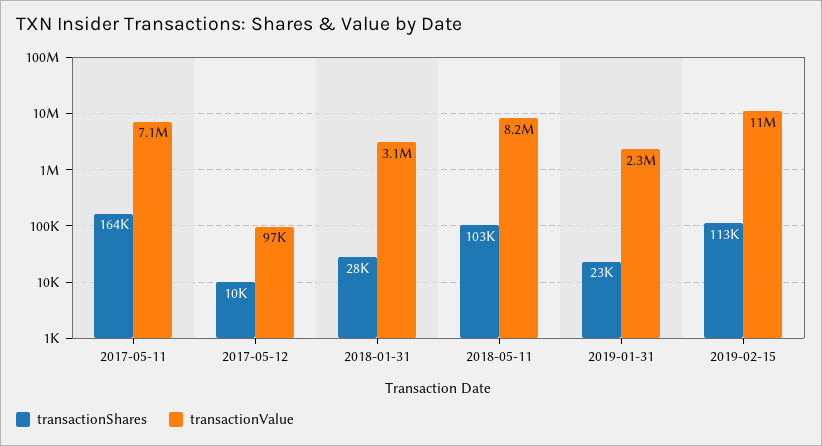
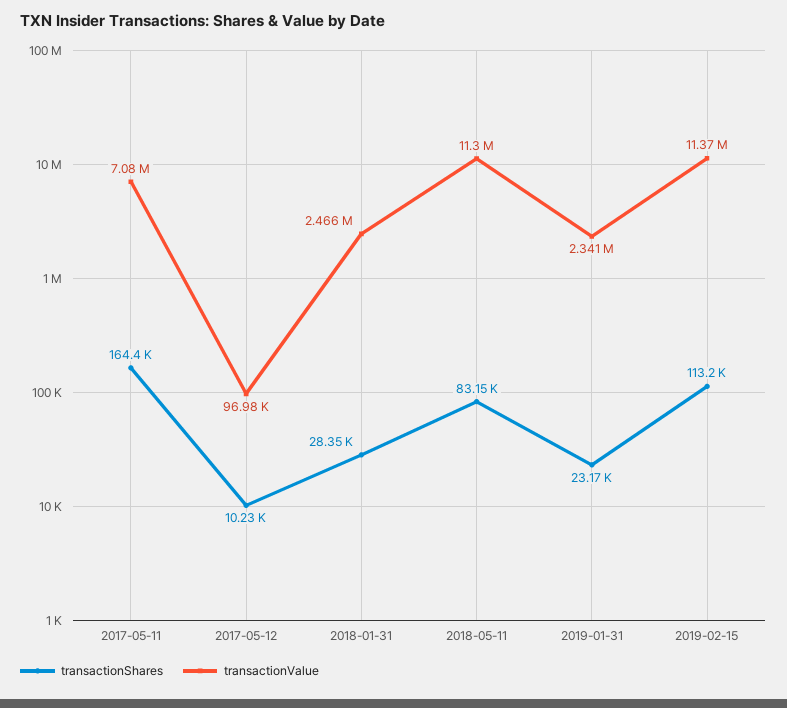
transactionValue, 2018-01-31: 3100000 -> 2466000
transactionShares, 2018-05-11: 103000 -> 83150
transactionValue, 2018-05-11: 8200000 -> 11300000

